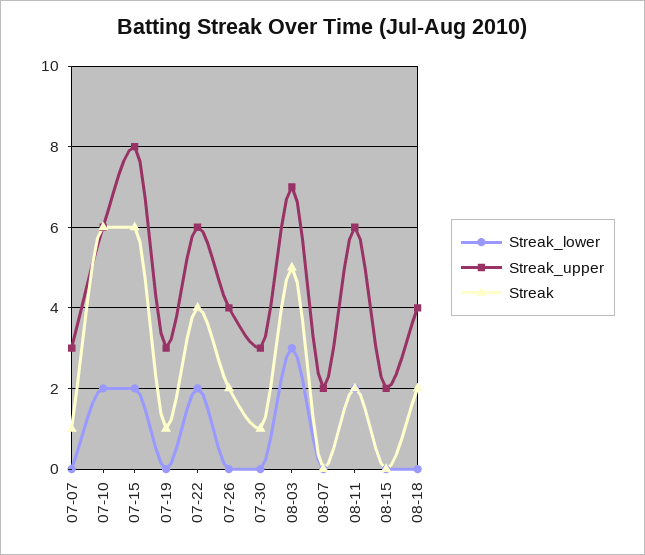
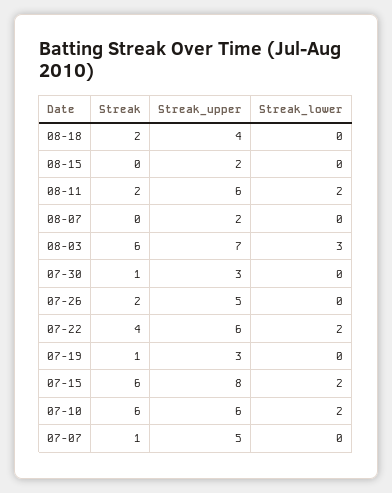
Streak_upper, 07-07: 3 -> 5
Streak_upper, 07-26: 4 -> 5
Streak, 08-03: 5 -> 6

